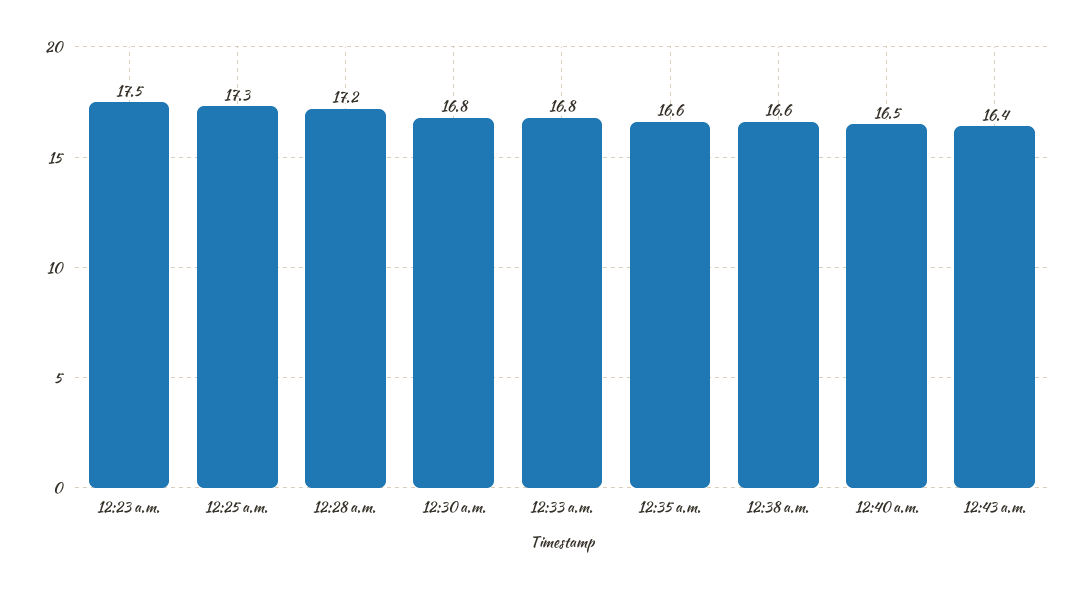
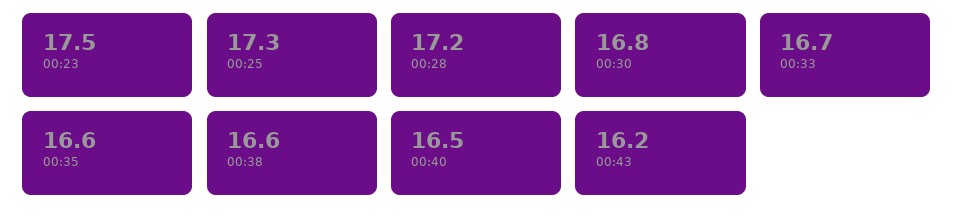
12:33 a.m.: 16.8 -> 16.7
12:43 a.m.: 16.4 -> 16.2

